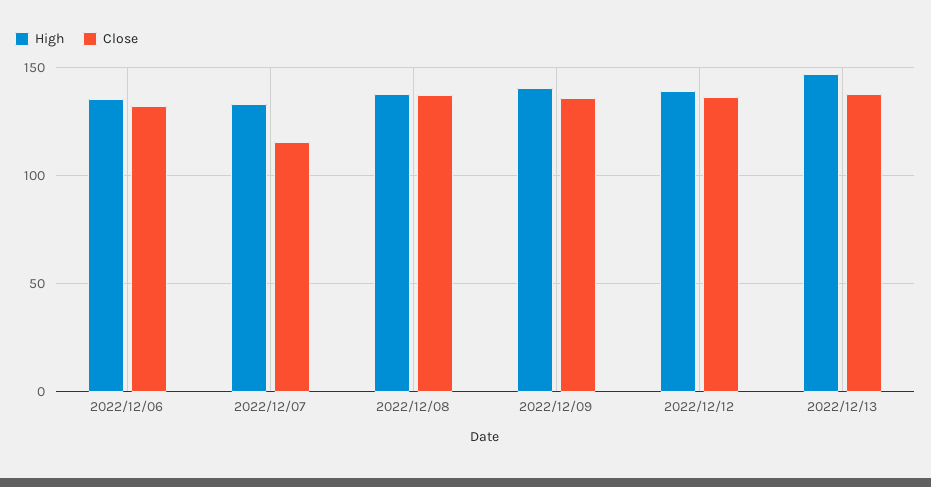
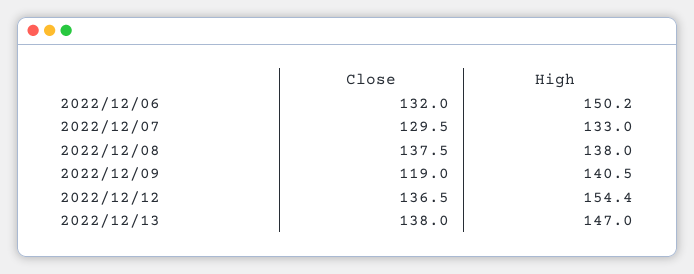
High, 2022/12/06: 135 -> 150.2
Close, 2022/12/07: 115 -> 129.5
Close, 2022/12/09: 135 -> 119
High, 2022/12/12: 140 -> 154.4

